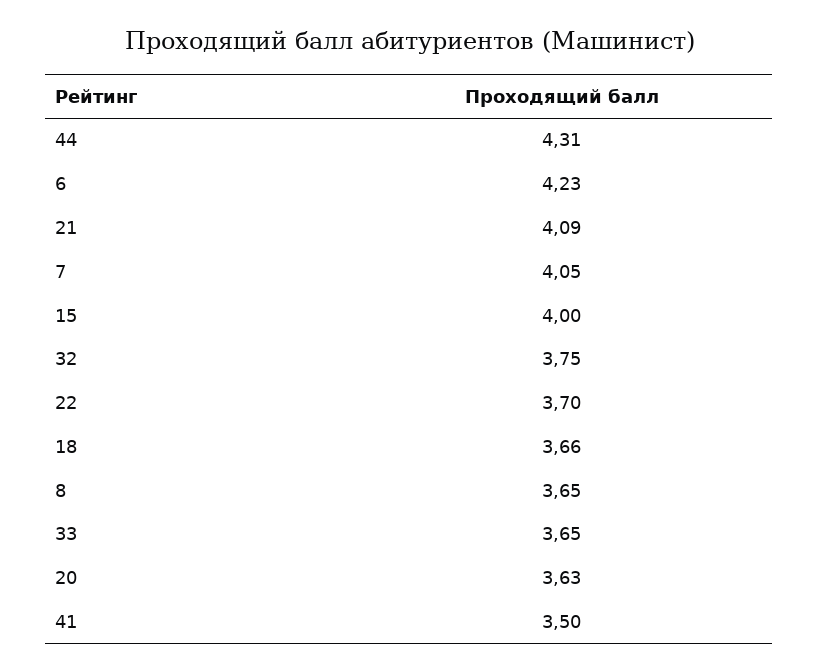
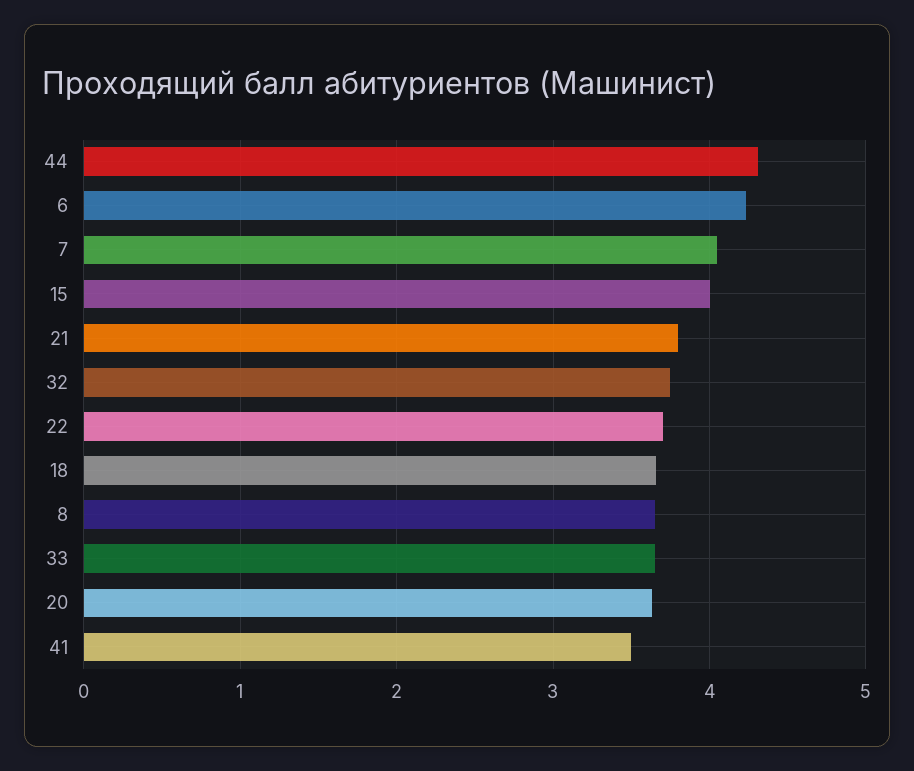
21: 4.09 -> 3.8

